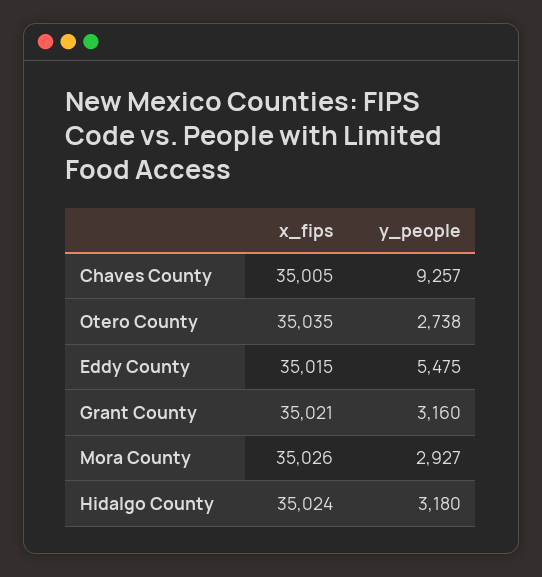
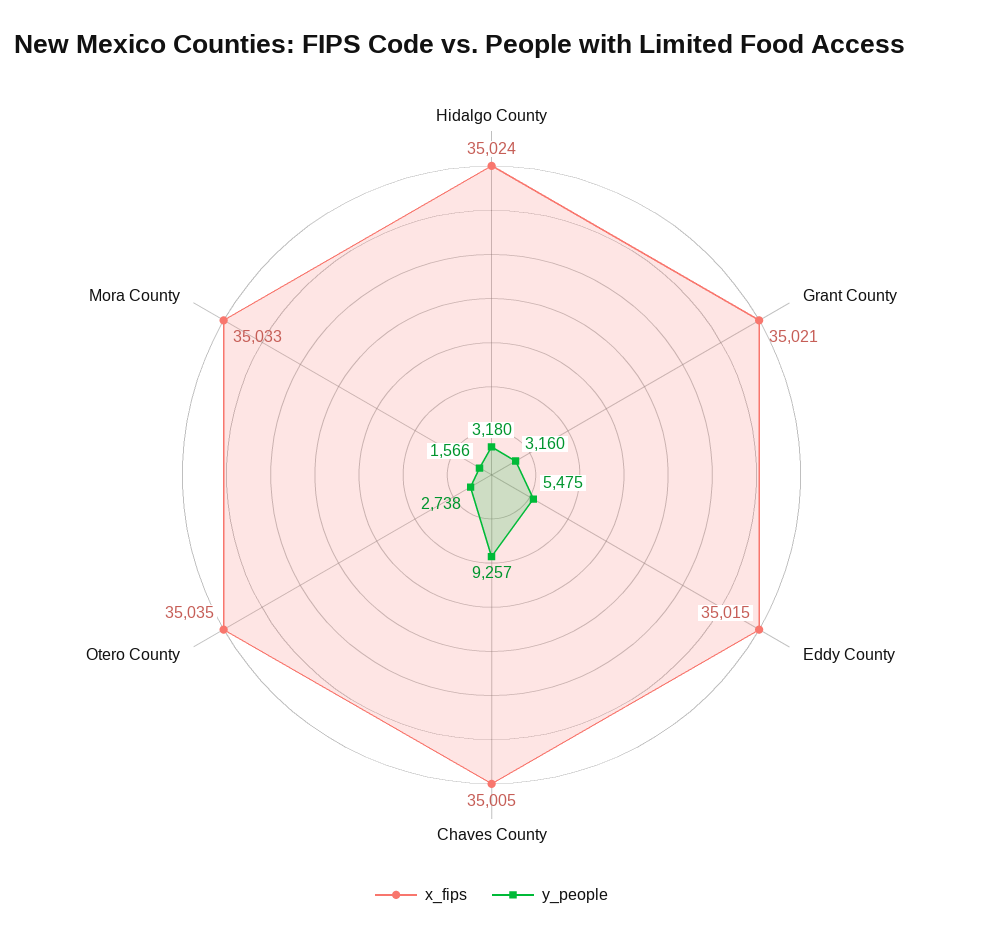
x_fips, Mora County: 35026 -> 35033
y_people, Mora County: 2927 -> 1566

